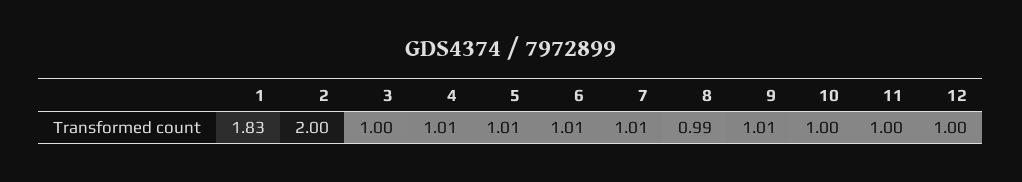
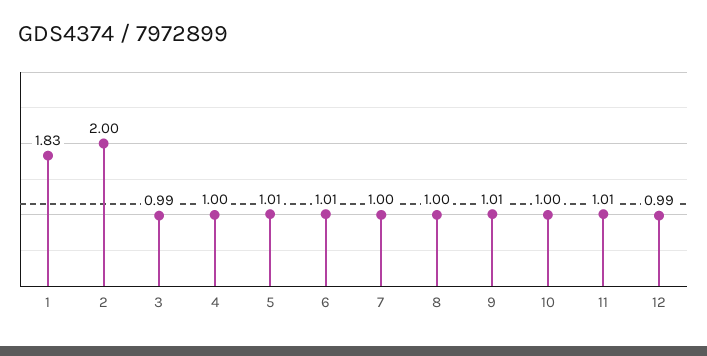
3: 1 -> 0.99
4: 1.01 -> 1
7: 1.01 -> 1
8: 0.99 -> 1
11: 1 -> 1.01
12: 1 -> 0.99

